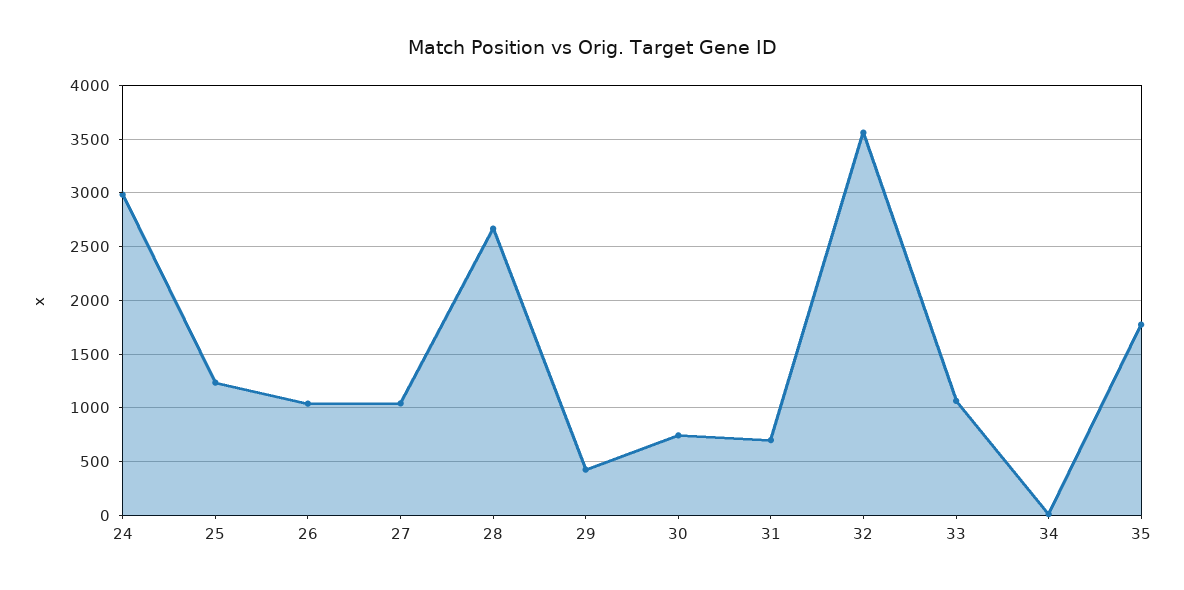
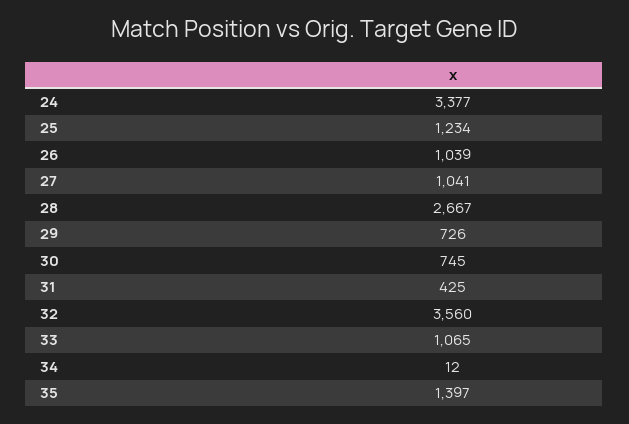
24: 3000 -> 3377
29: 400 -> 726
31: 700 -> 425
35: 1800 -> 1397

